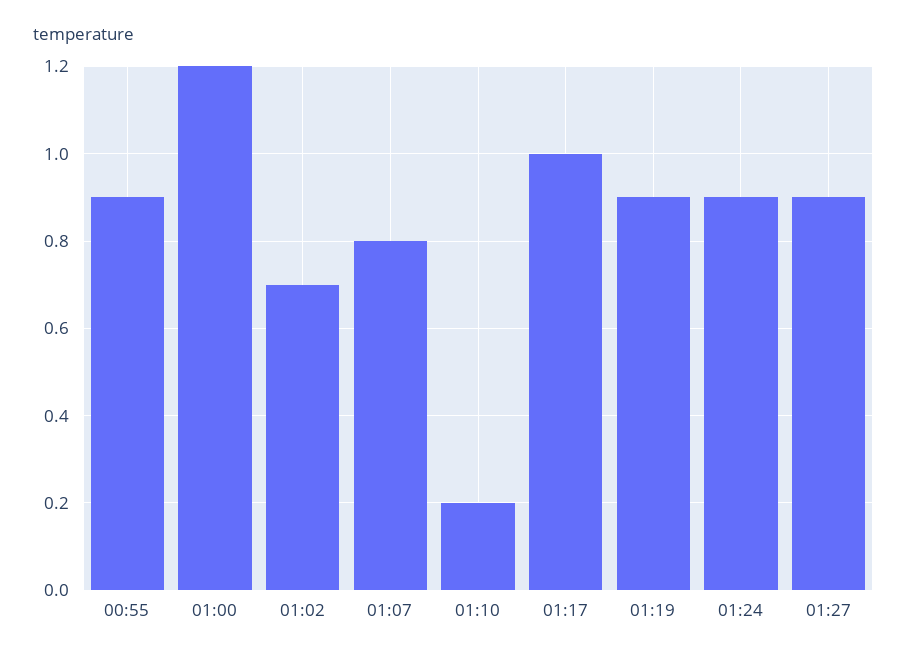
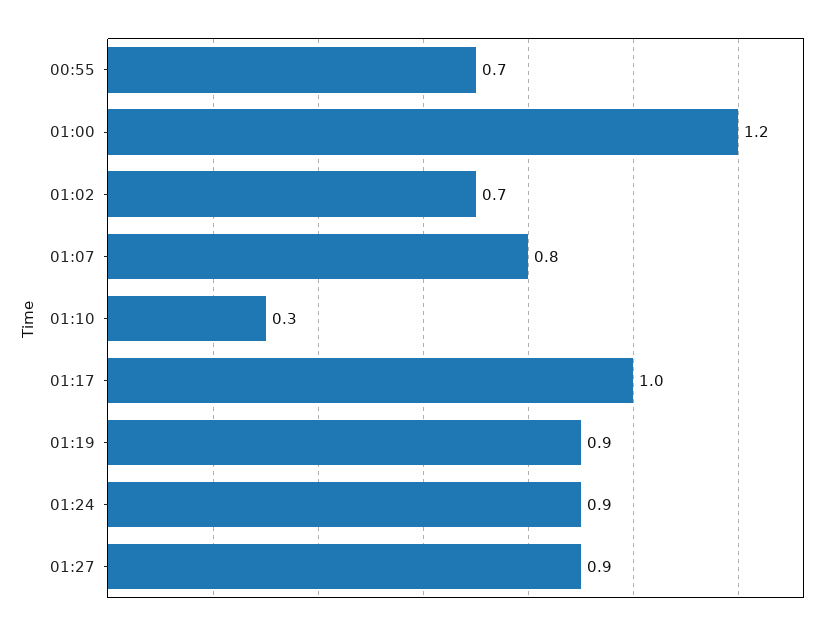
00:55: 0.9 -> 0.7
01:10: 0.2 -> 0.3

